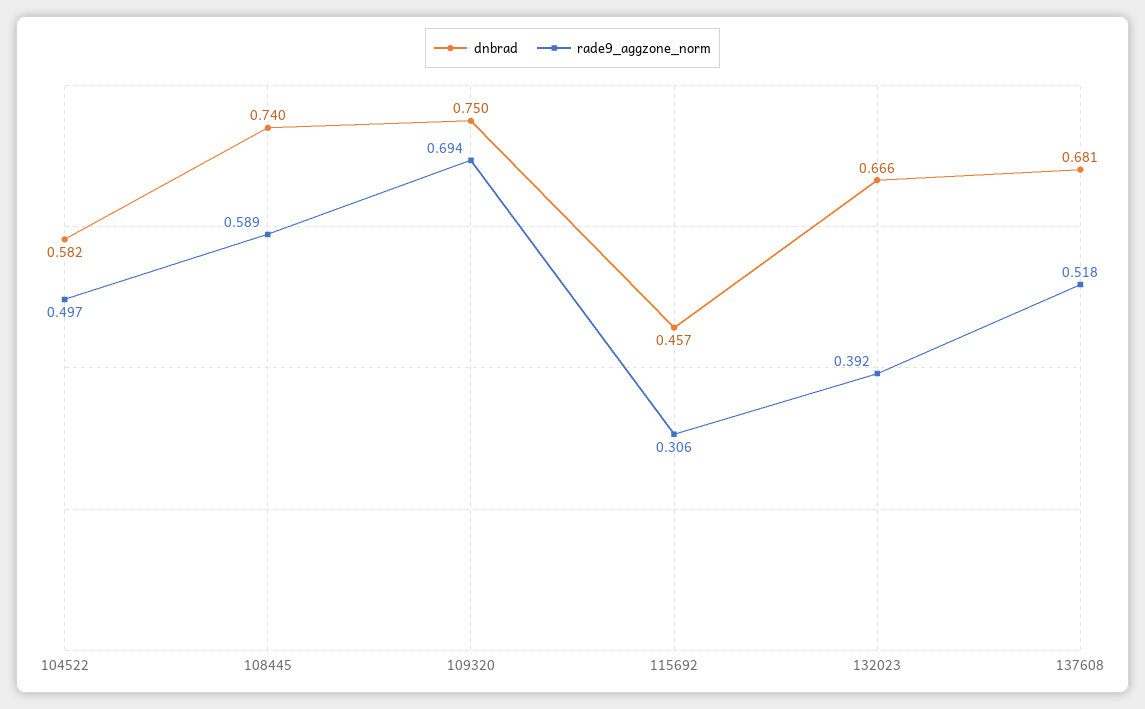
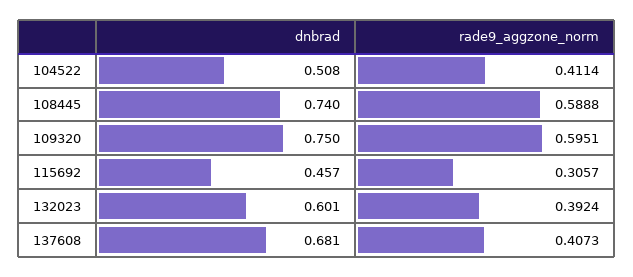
dnbrad, 104522: 0.582 -> 0.508
rade9_aggzone_norm, 104522: 0.497 -> 0.4114
rade9_aggzone_norm, 109320: 0.694 -> 0.5951
dnbrad, 132023: 0.666 -> 0.601
rade9_aggzone_norm, 137608: 0.518 -> 0.4073

